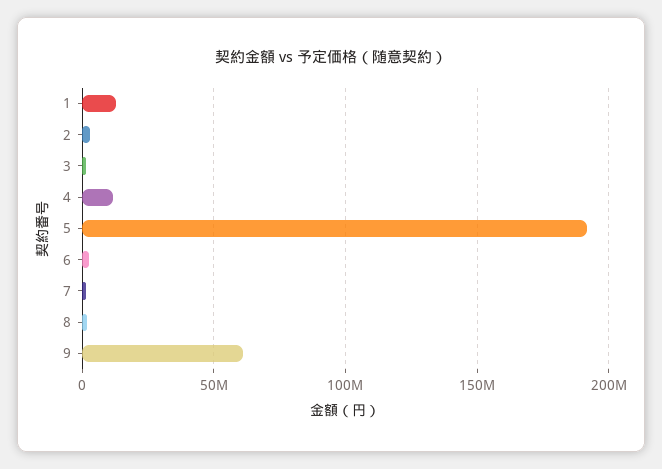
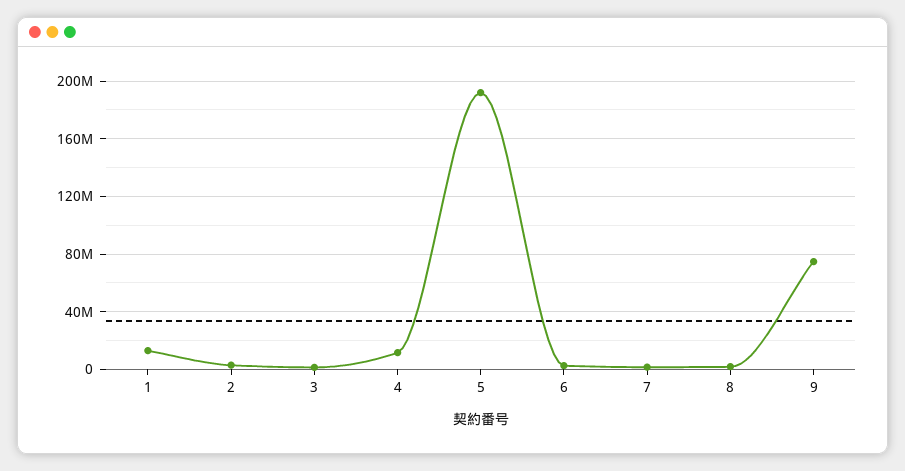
9: 60000000 -> 75000000

